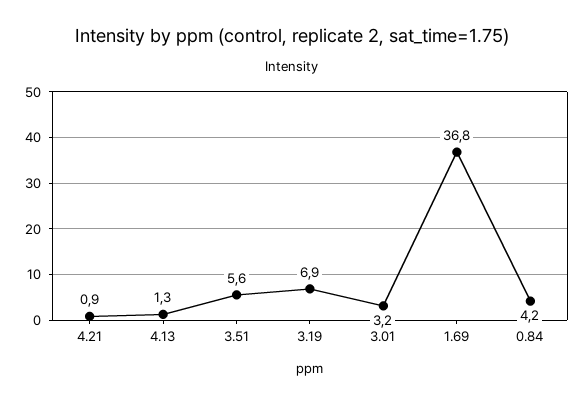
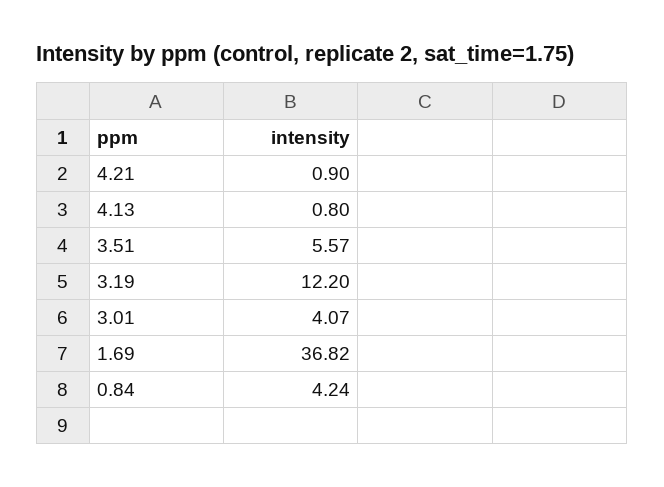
4.13: 1.3 -> 0.8
3.19: 6.9 -> 12.2
3.01: 3.2 -> 4.07

